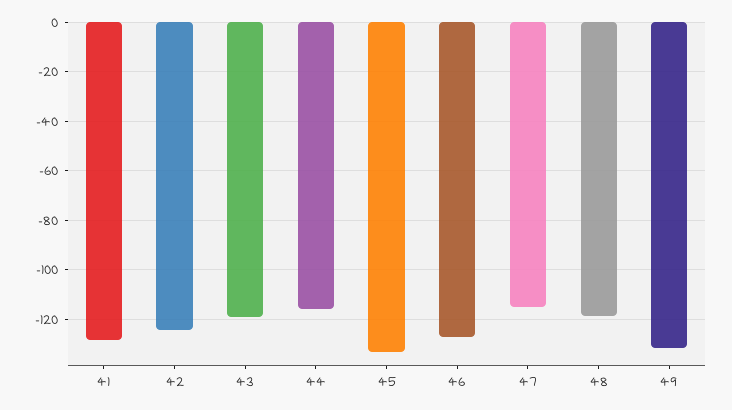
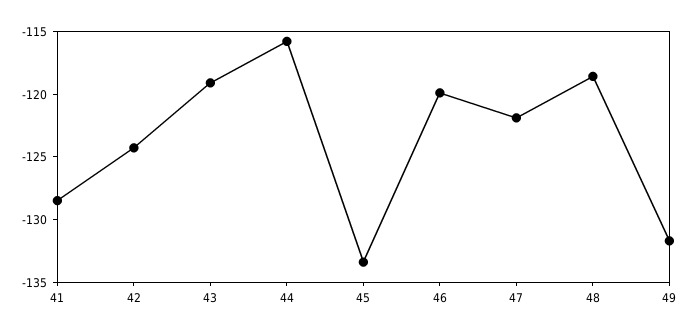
46: -127.5 -> -120
47: -115 -> -122

